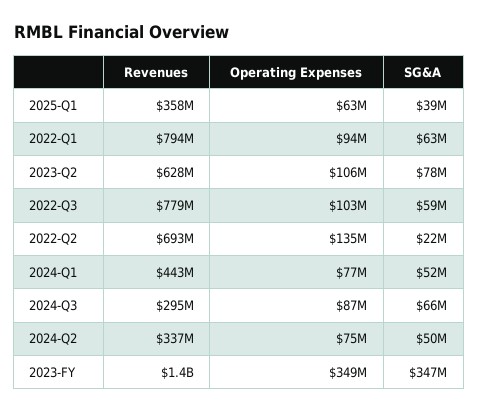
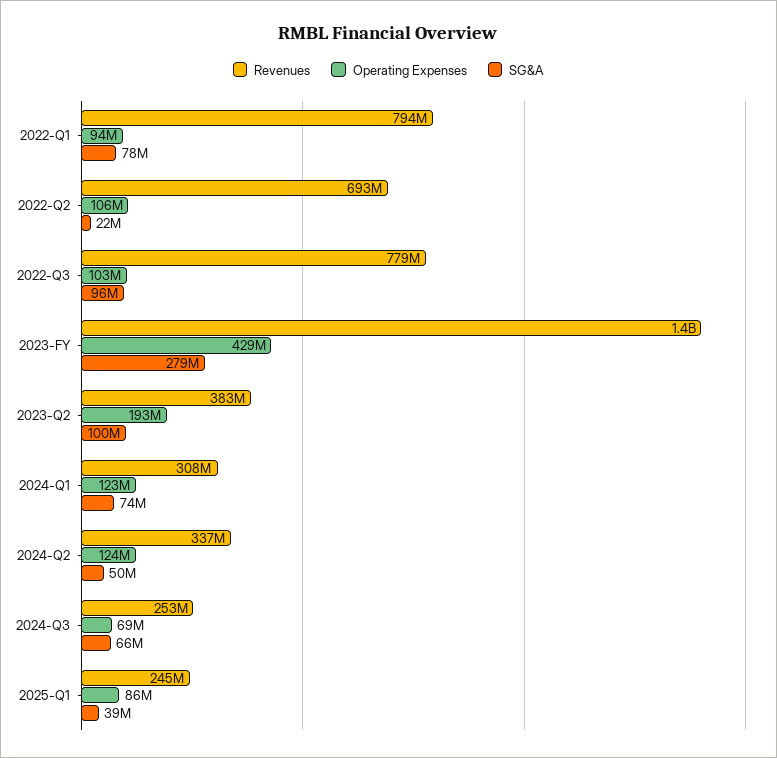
Revenues, 2025-Q1: 358000000 -> 245000000
Operating Expenses, 2025-Q1: 63000000 -> 86000000
SG&A, 2022-Q1: 63000000 -> 78000000
Revenues, 2023-Q2: 628000000 -> 383000000
Operating Expenses, 2023-Q2: 106000000 -> 193000000
SG&A, 2023-Q2: 78000000 -> 100000000
SG&A, 2022-Q3: 59000000 -> 96000000
Operating Expenses, 2022-Q2: 135000000 -> 106000000
Revenues, 2024-Q1: 443000000 -> 308000000
Operating Expenses, 2024-Q1: 77000000 -> 123000000
SG&A, 2024-Q1: 52000000 -> 74000000
Revenues, 2024-Q3: 295000000 -> 253000000
Operating Expenses, 2024-Q3: 87000000 -> 69000000
Operating Expenses, 2024-Q2: 75000000 -> 124000000
Operating Expenses, 2023-FY: 349000000 -> 429000000
SG&A, 2023-FY: 347000000 -> 279000000

